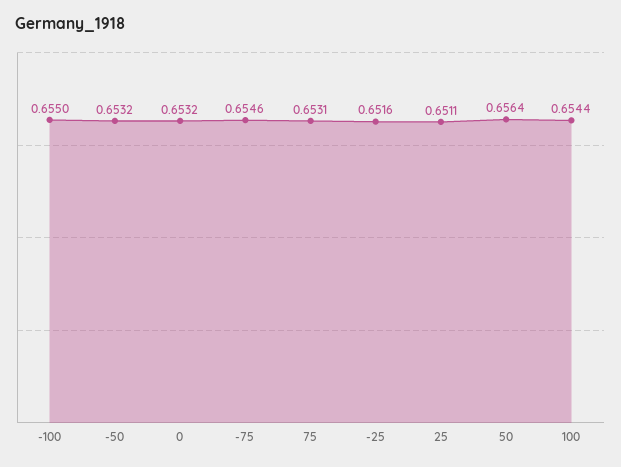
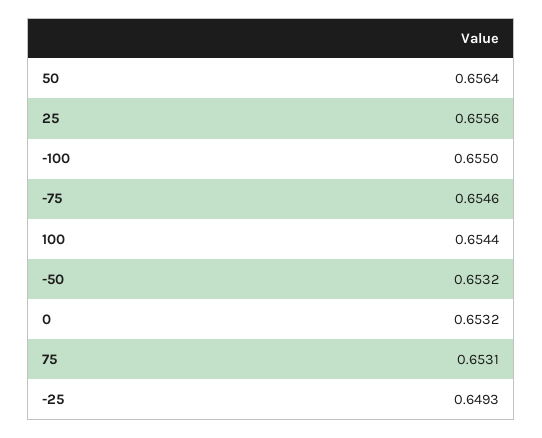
-25: 0.6516 -> 0.6493
25: 0.6511 -> 0.6556

